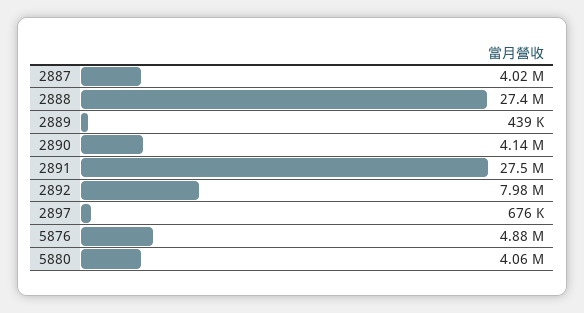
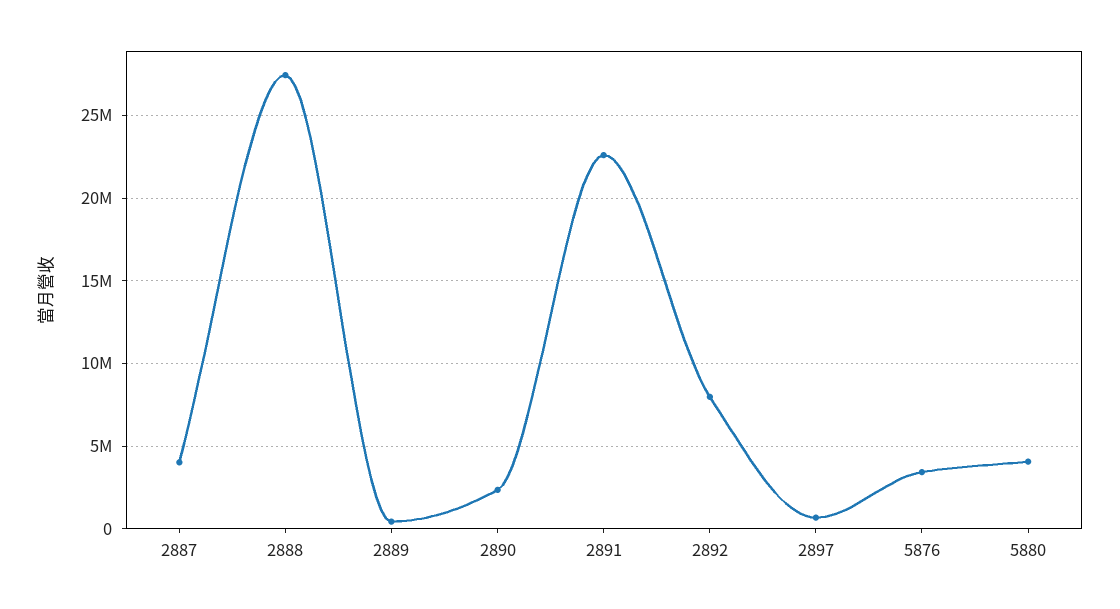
2890: 4140000 -> 2500000
2891: 27500000 -> 22500000
5876: 4880000 -> 3500000

